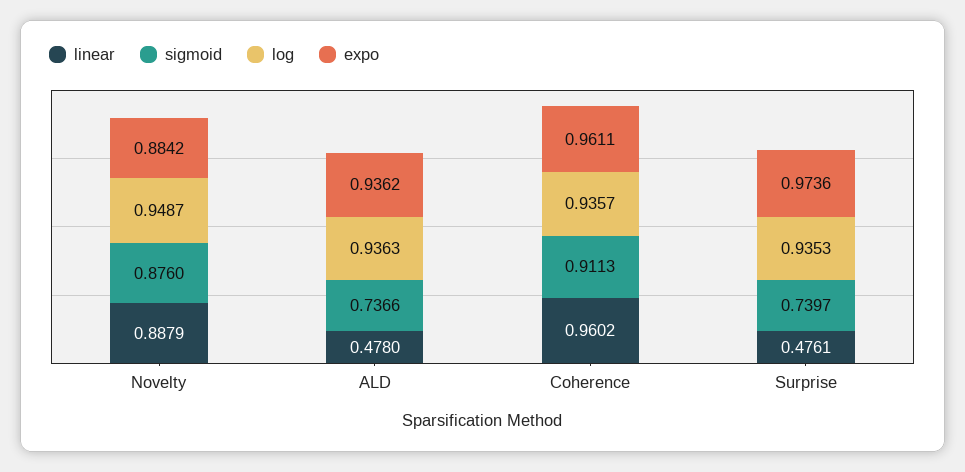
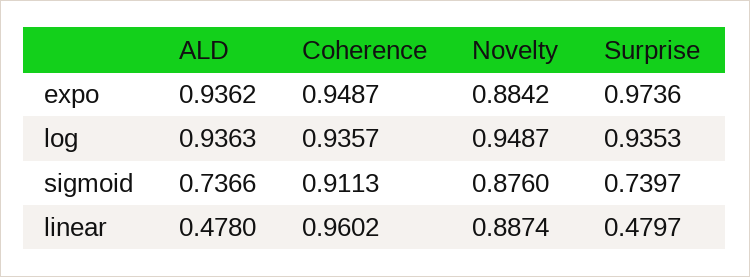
linear, Novelty: 0.8879 -> 0.8874
expo, Coherence: 0.9611 -> 0.9487
linear, Surprise: 0.4761 -> 0.4797

